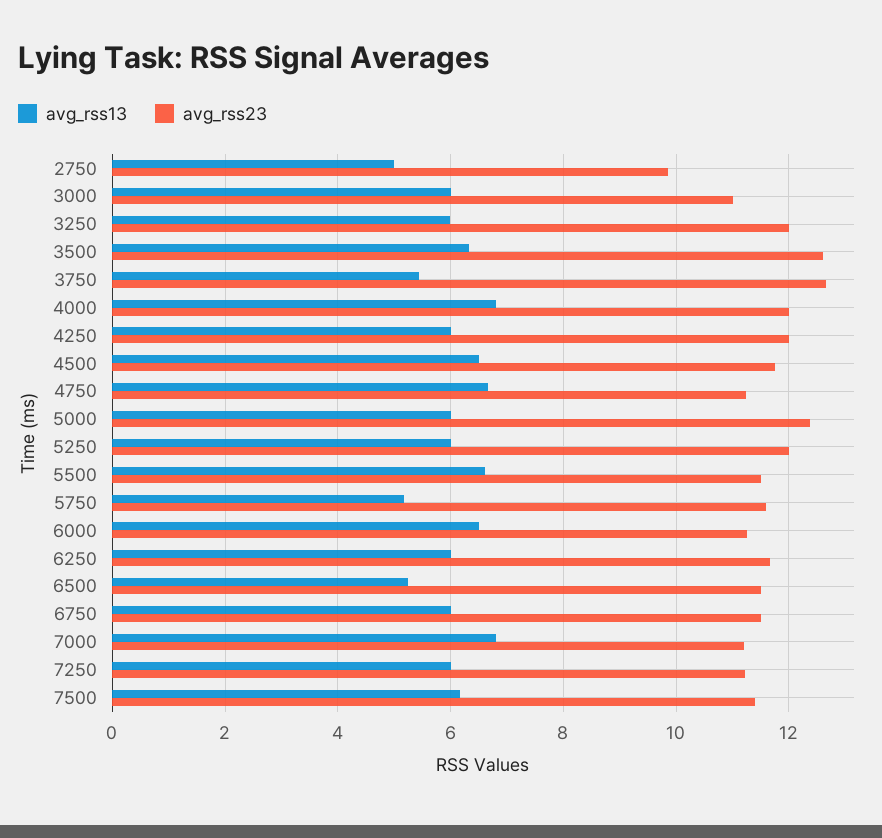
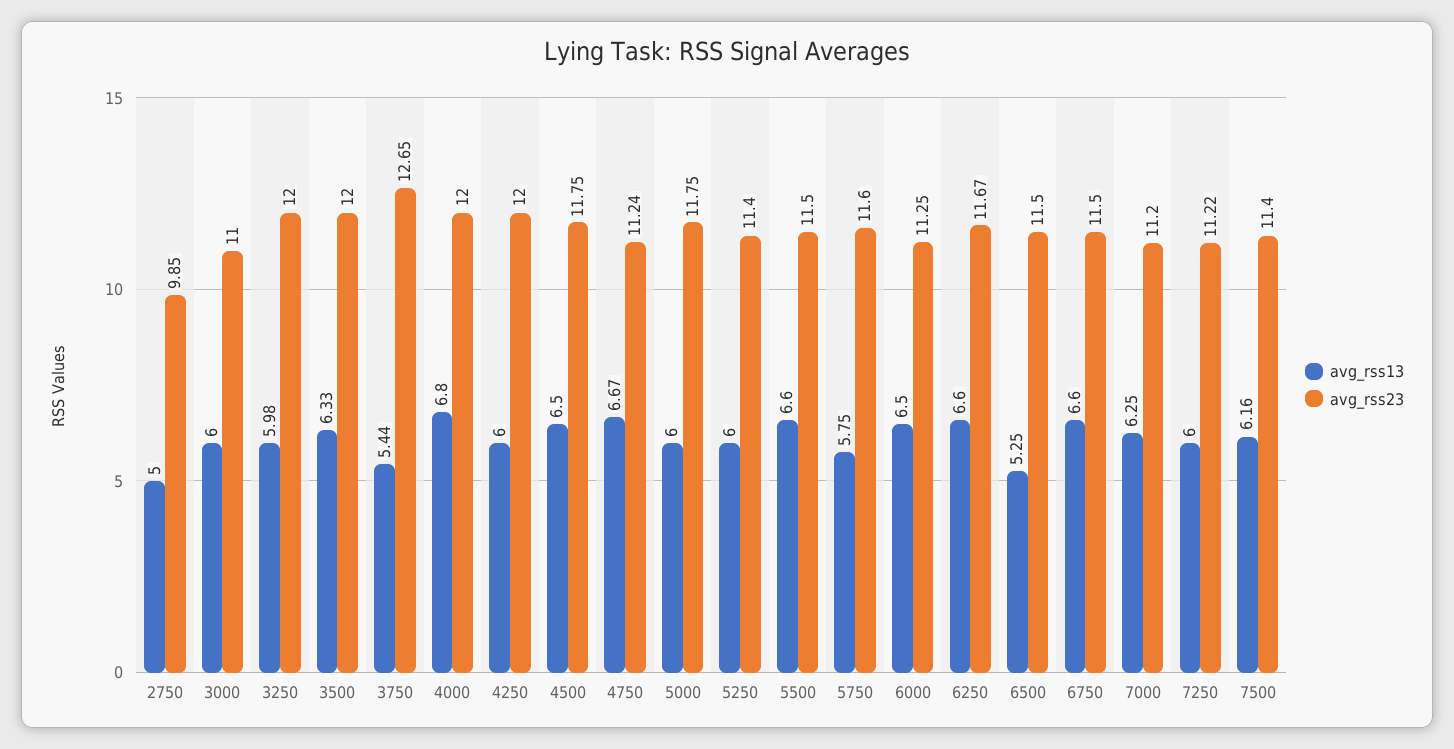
avg_rss23, 3500: 12.6 -> 12
avg_rss23, 5000: 12.4 -> 11.75
avg_rss23, 5250: 12 -> 11.4
avg_rss13, 5750: 5.2 -> 5.75
avg_rss13, 6250: 6 -> 6.6
avg_rss13, 6750: 6 -> 6.6
avg_rss13, 7000: 6.8 -> 6.25

